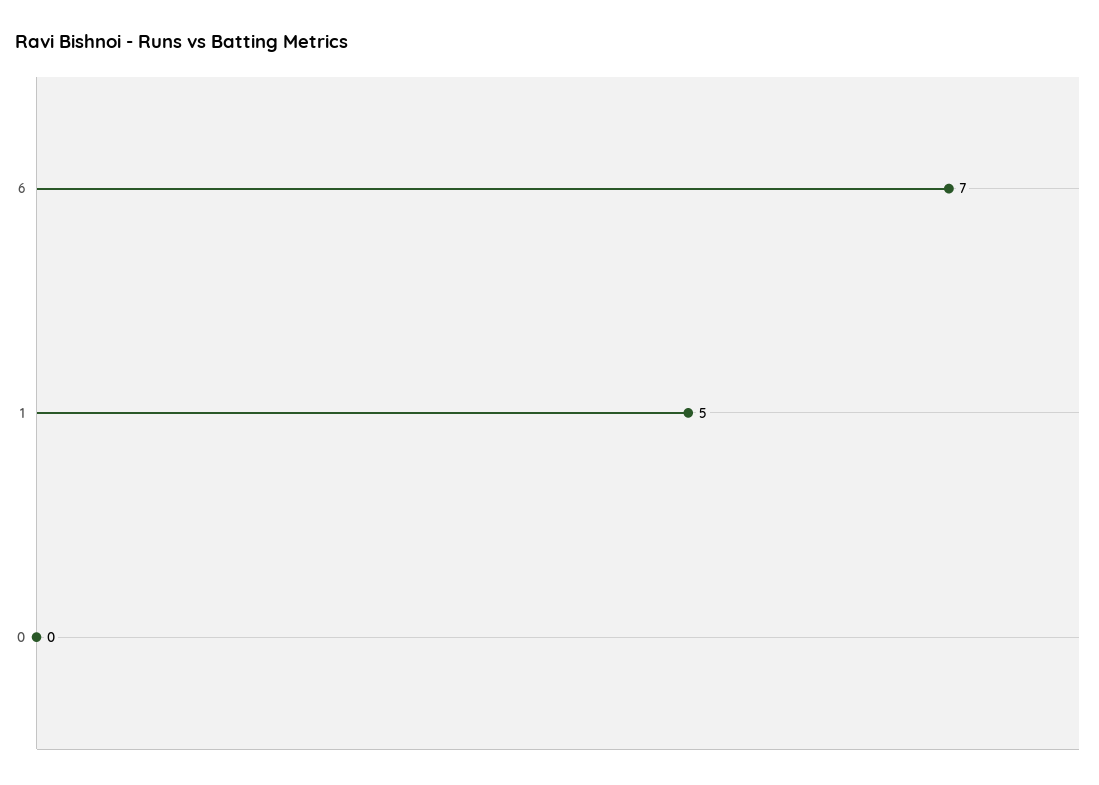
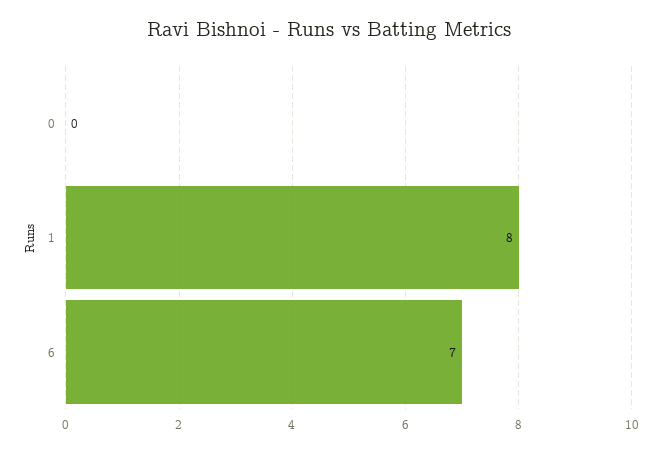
1: 5 -> 8

